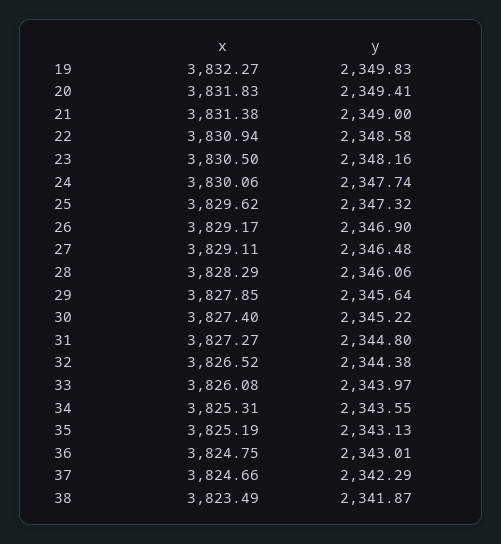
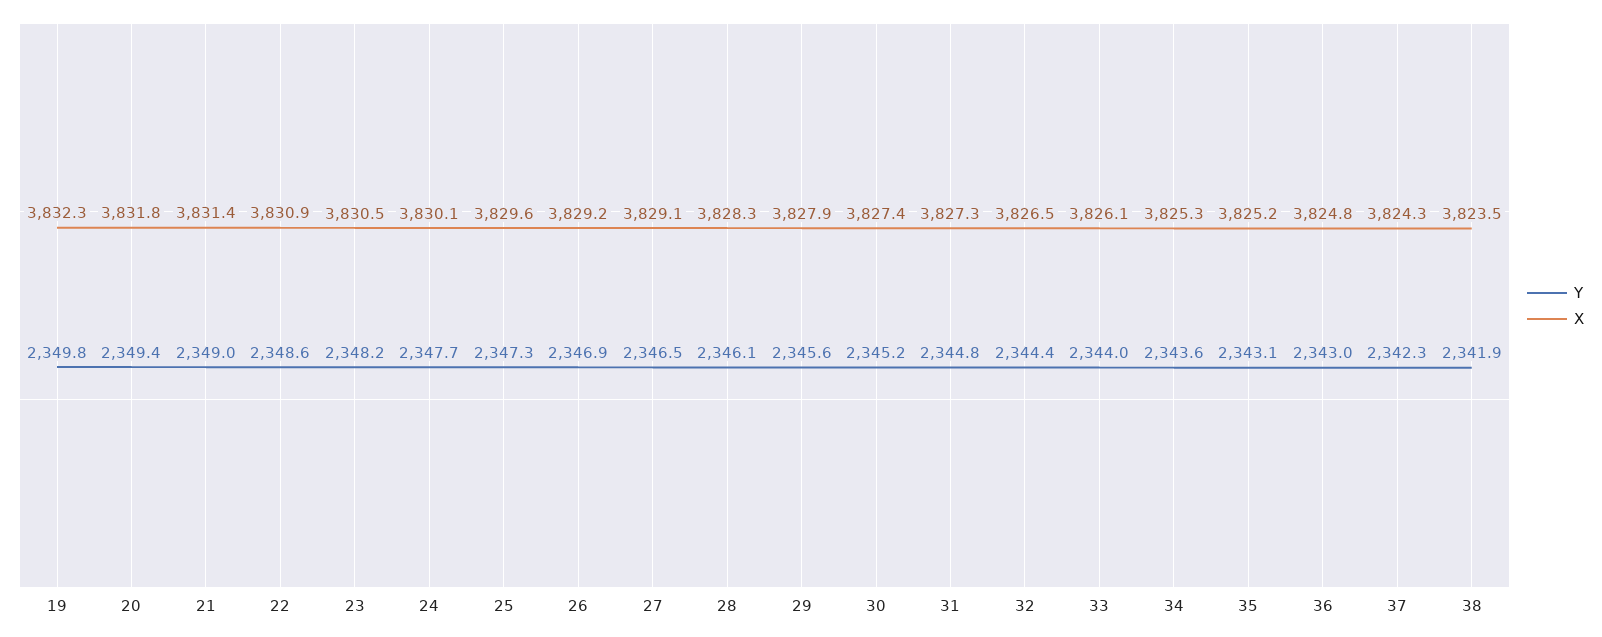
x, 37: 3824.66 -> 3824.3

